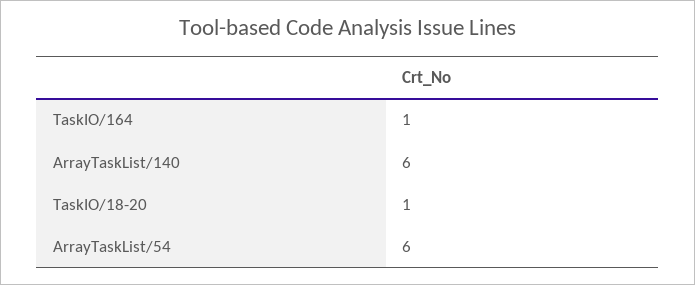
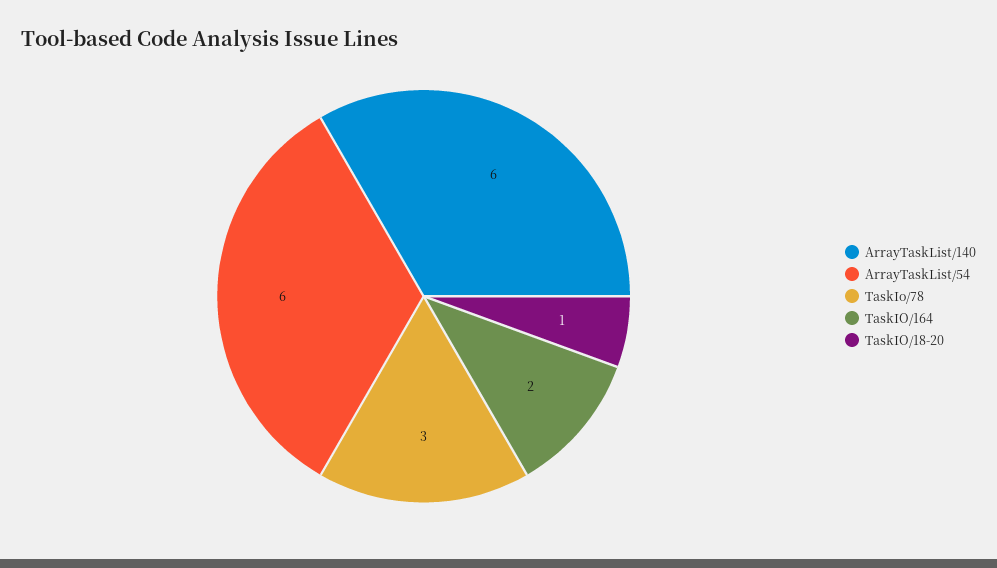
TaskIO/164: 1 -> 2
TaskIo/78: none -> 3

